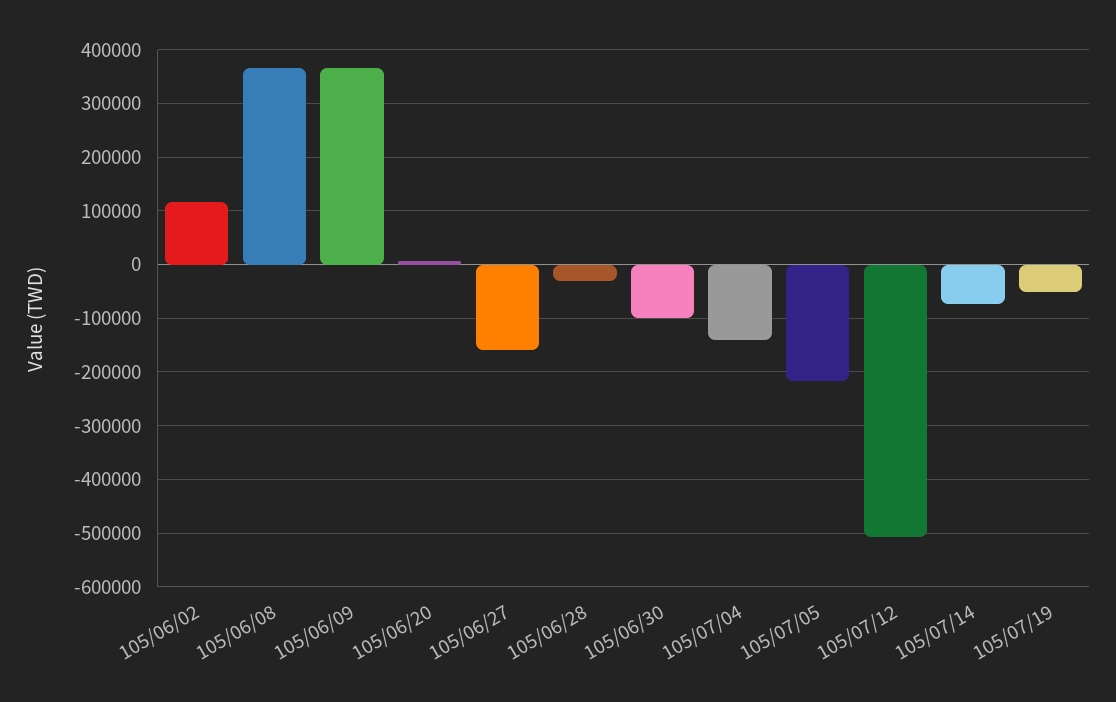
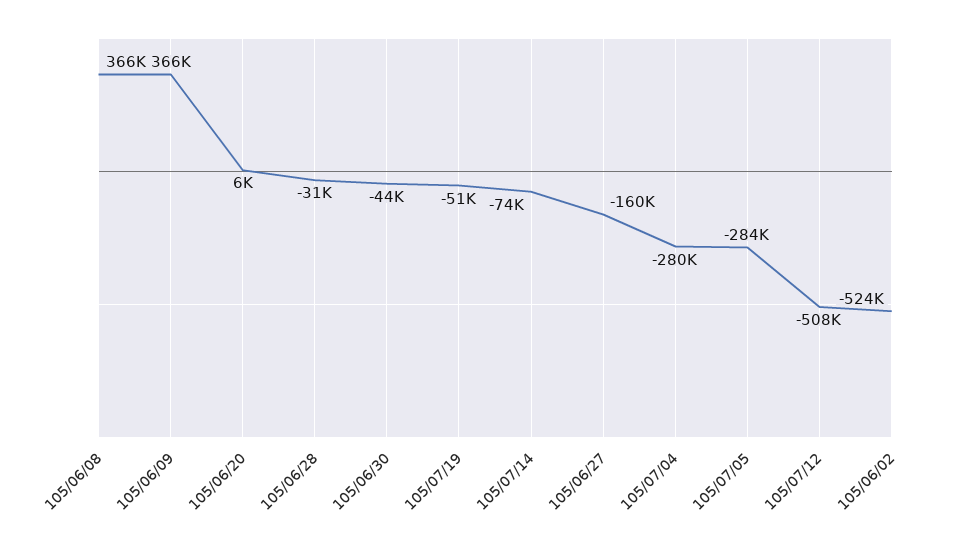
105/06/02: 120000 -> -524000
105/06/30: -100000 -> -44000
105/07/04: -140000 -> -280000
105/07/05: -220000 -> -284000

